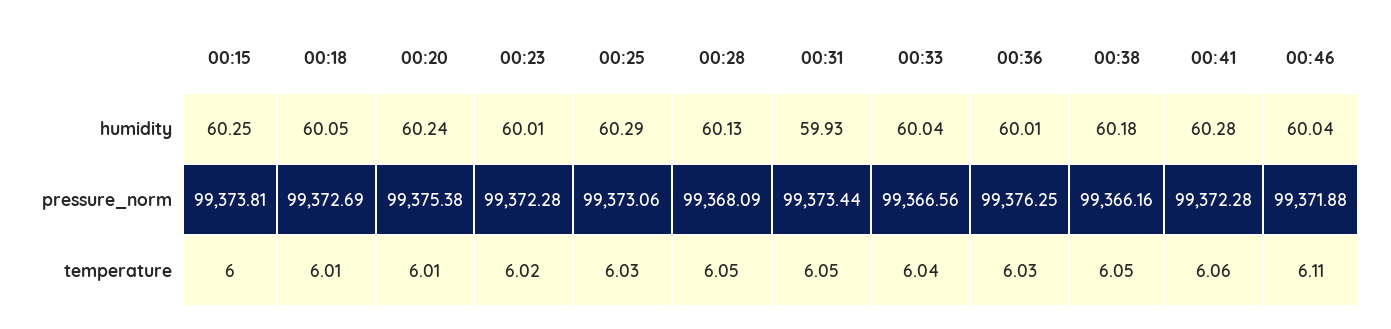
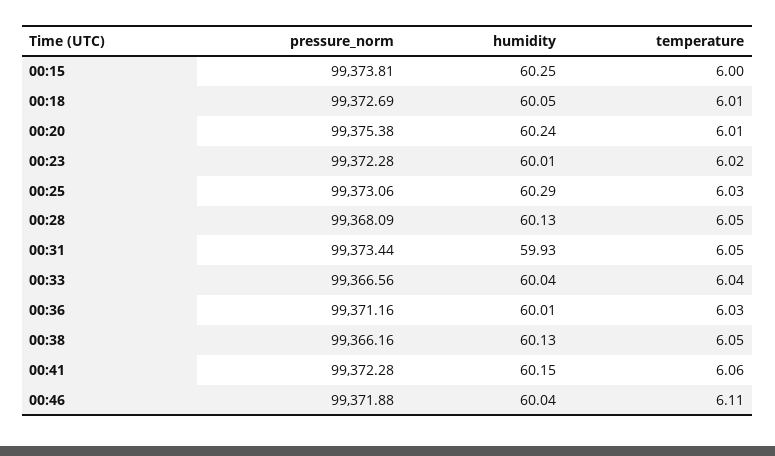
00:38, humidity: 60.18 -> 60.13
00:41, humidity: 60.28 -> 60.15
00:36, pressure_norm: 99376.25 -> 99371.16

